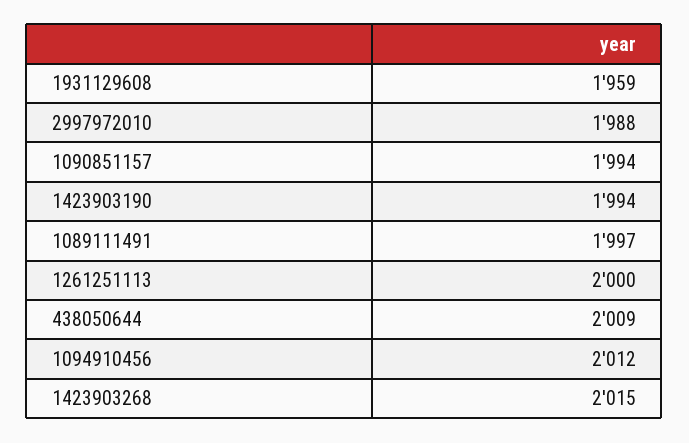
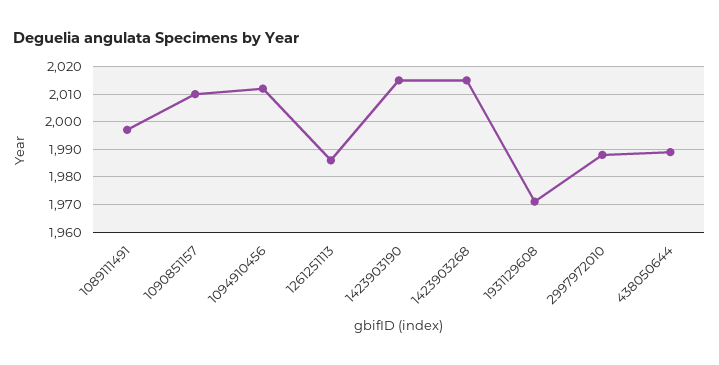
1931129608: 1959 -> 1970
1090851157: 1994 -> 2010
1423903190: 1994 -> 2015
1261251113: 2000 -> 1985
438050644: 2009 -> 1990

